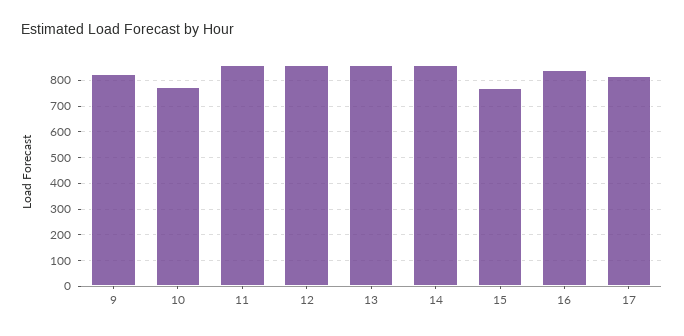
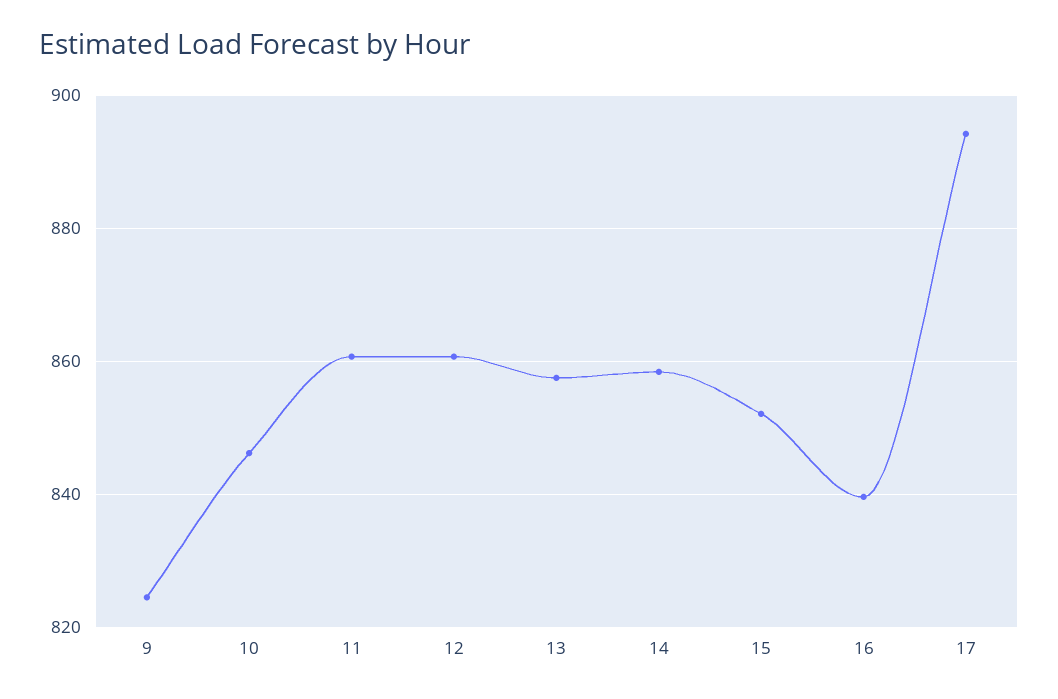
10: 775 -> 846
15: 775 -> 852
17: 825 -> 894

